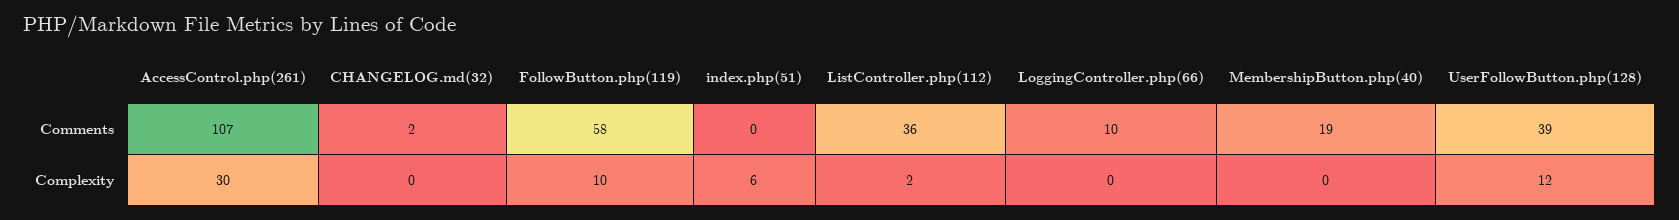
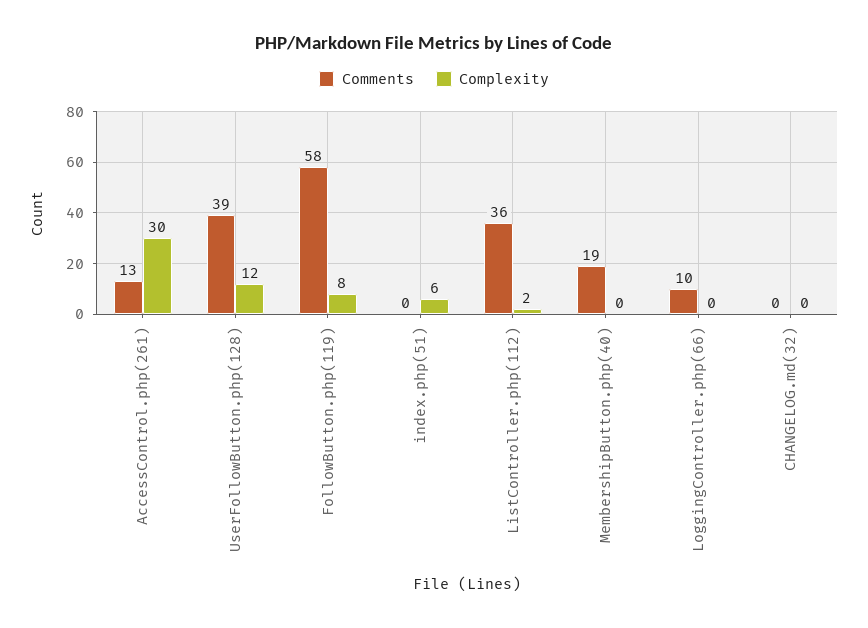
Comments, AccessControl.php(261): 107 -> 13
Comments, CHANGELOG.md(32): 2 -> 0
Complexity, FollowButton.php(119): 10 -> 8

